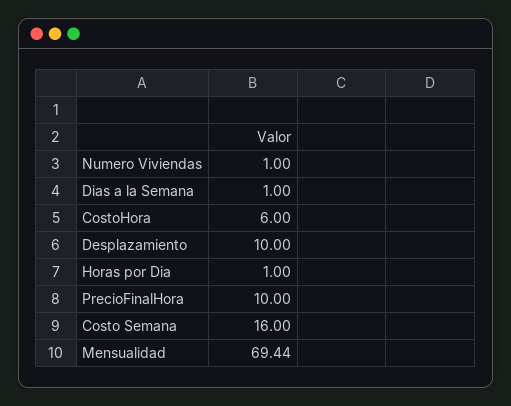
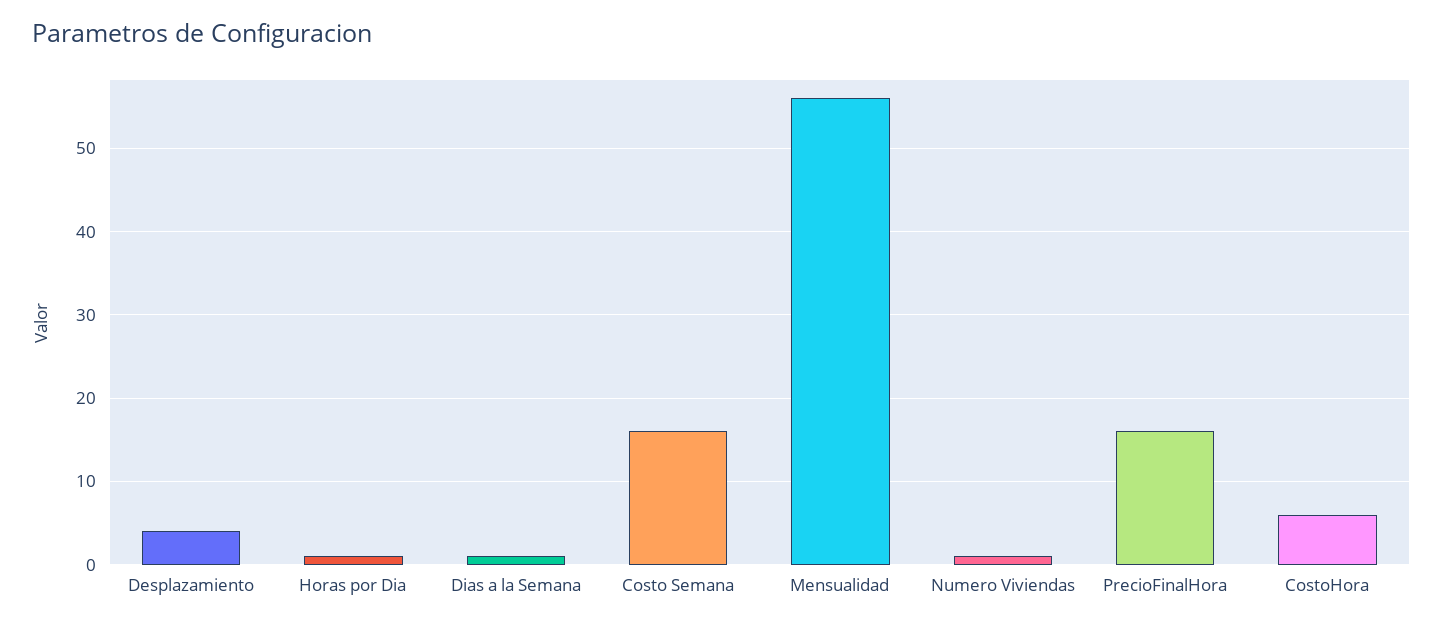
Desplazamiento: 10 -> 4
PrecioFinalHora: 10 -> 16
Mensualidad: 69.44 -> 56

